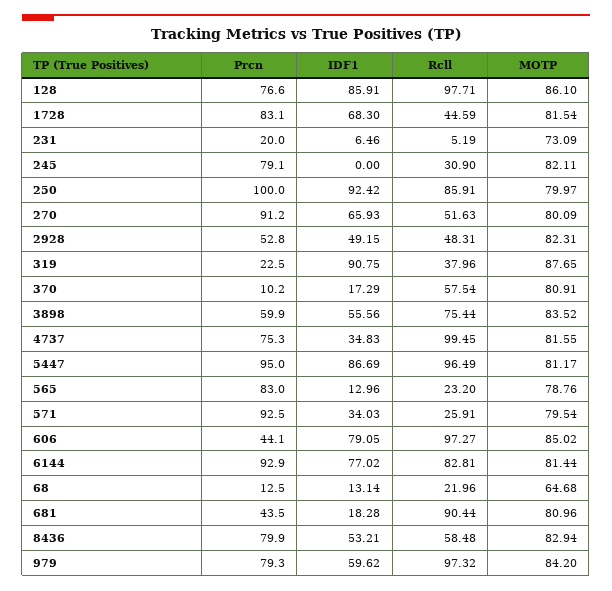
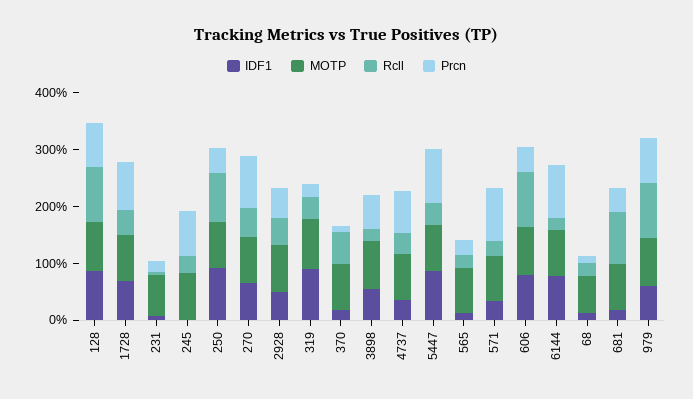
Prcn, 250: 100 -> 40
Rcll, 3898: 75.44 -> 20
Rcll, 4737: 99.45 -> 40
Rcll, 5447: 96.49 -> 40
Prcn, 565: 83 -> 20
Rcll, 6144: 82.81 -> 20
Prcn, 8436: 79.9 -> none
IDF1, 8436: 53.21 -> none
Rcll, 8436: 58.48 -> none
MOTP, 8436: 82.94 -> none

